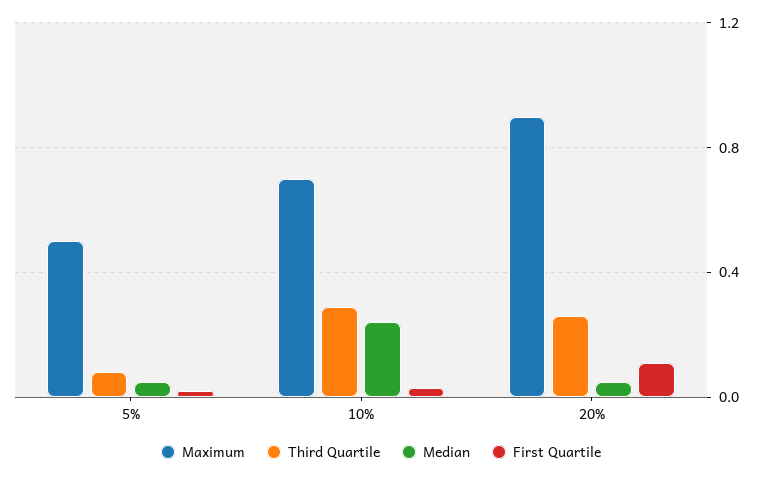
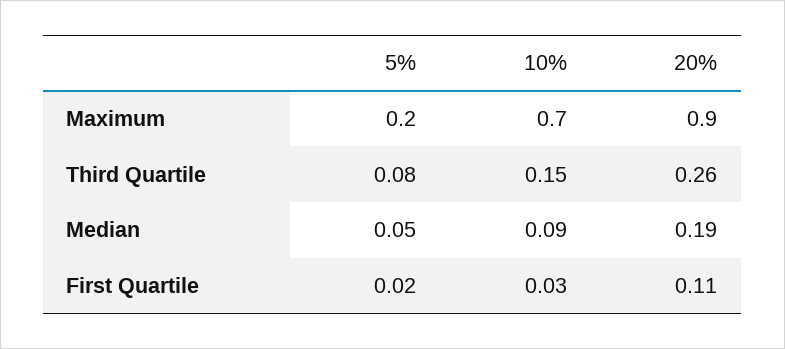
Maximum, 5%: 0.5 -> 0.2
Third Quartile, 10%: 0.3 -> 0.15
Median, 10%: 0.25 -> 0.09
Median, 20%: 0.05 -> 0.19

